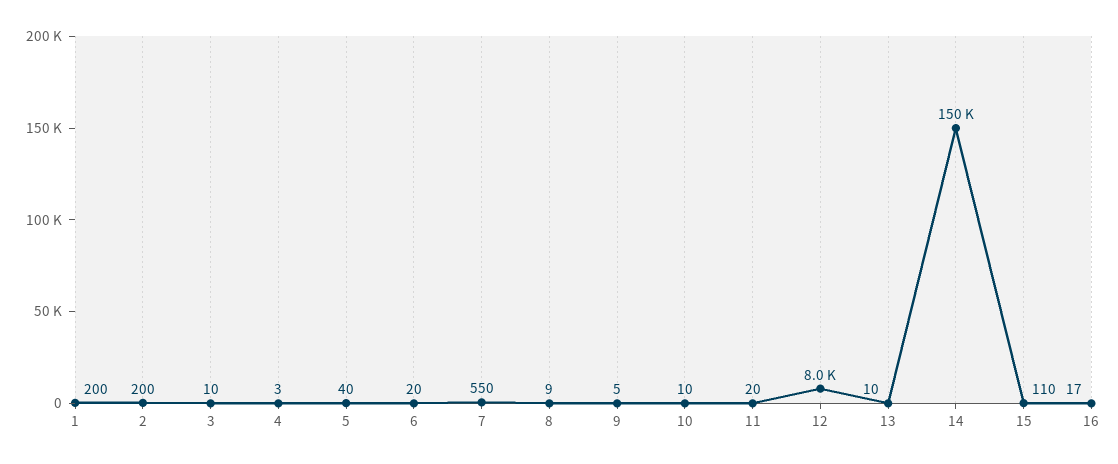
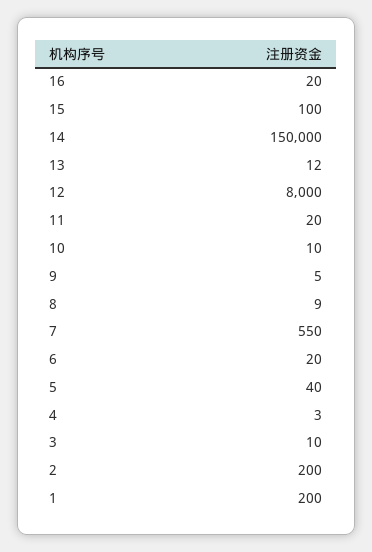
13: 10 -> 12
15: 110 -> 100
16: 17 -> 20

